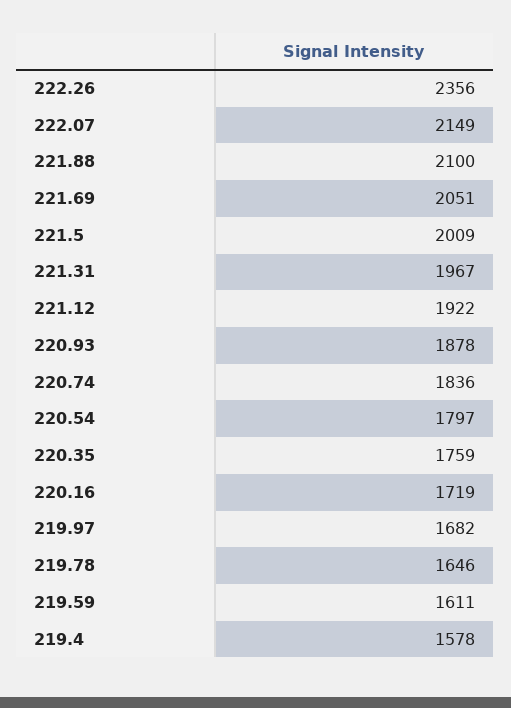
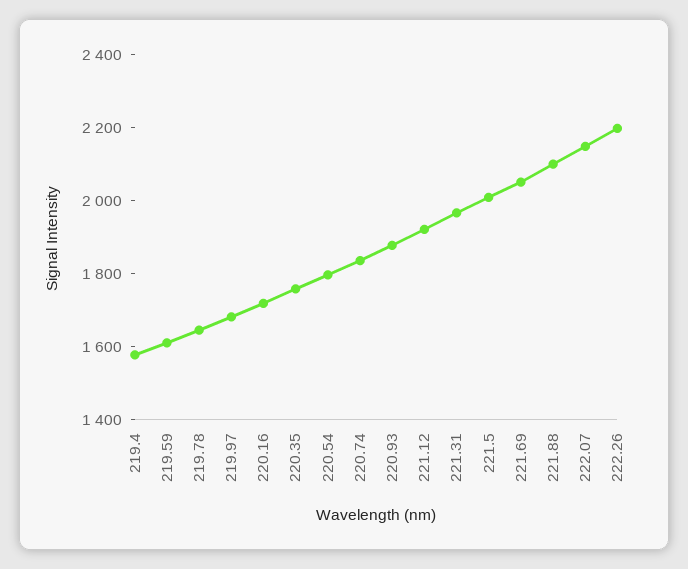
222.26: 2356 -> 2200

